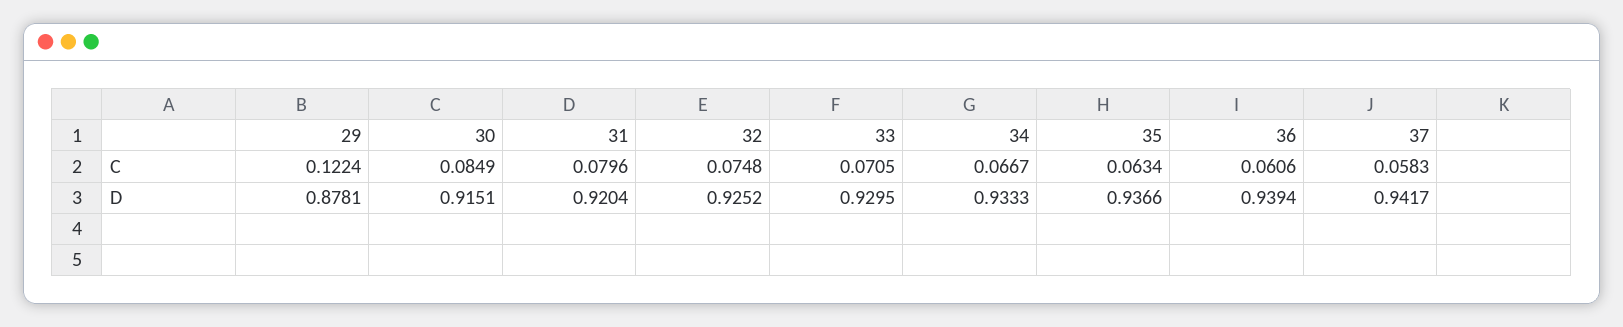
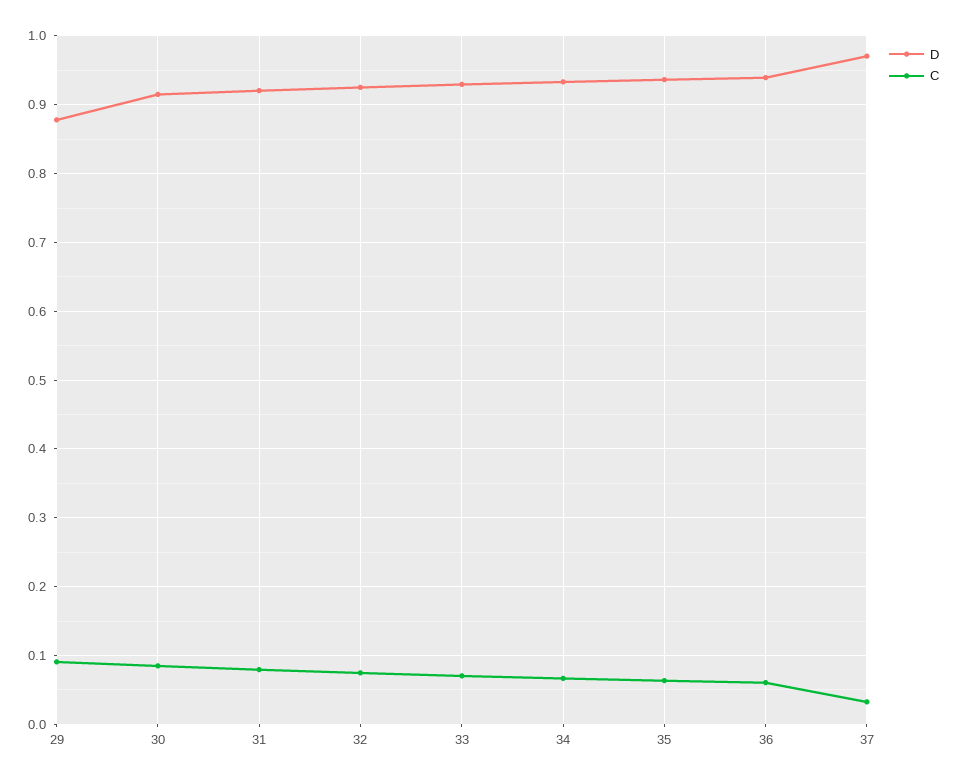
C, 29: 0.1224 -> 0.09
C, 37: 0.0583 -> 0.03
D, 37: 0.9417 -> 0.97

